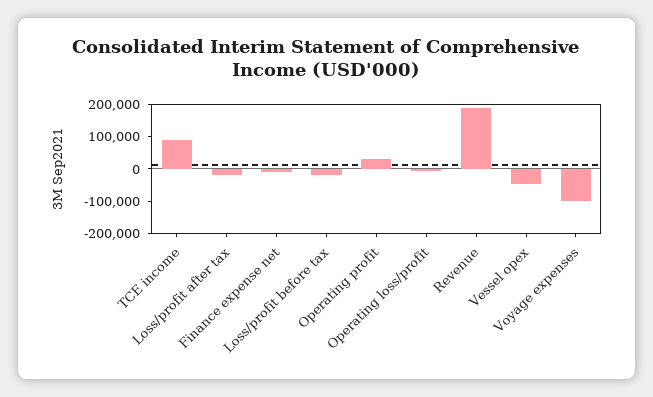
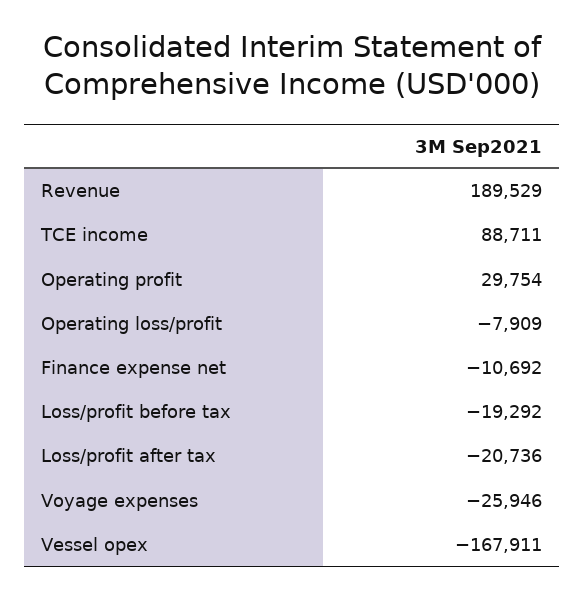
Vessel opex: -50000 -> -167911
Voyage expenses: -100000 -> -25946

